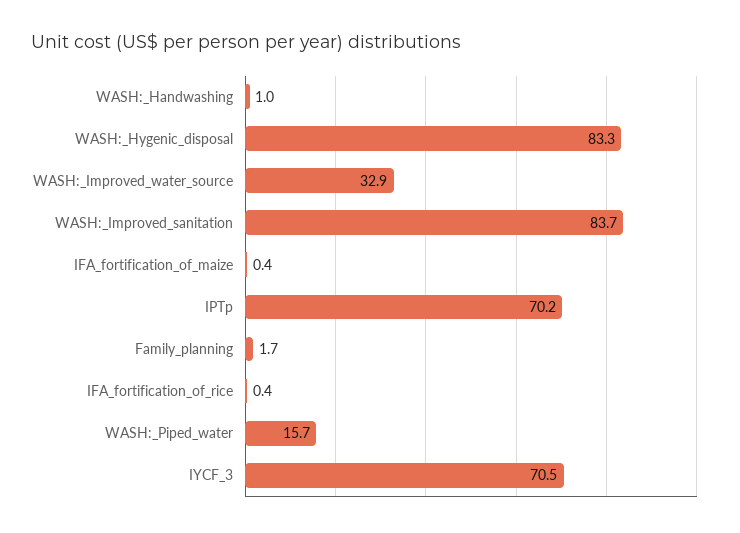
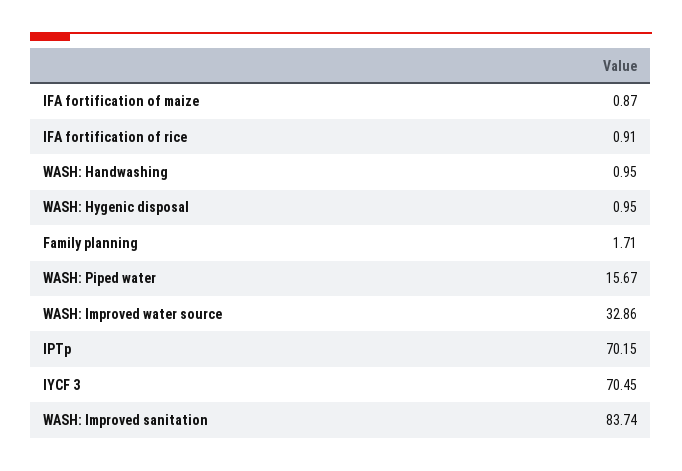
WASH:_Hygenic_disposal: 83.3 -> 0.95
IFA_fortification_of_maize: 0.4 -> 0.87
IFA_fortification_of_rice: 0.4 -> 0.91

